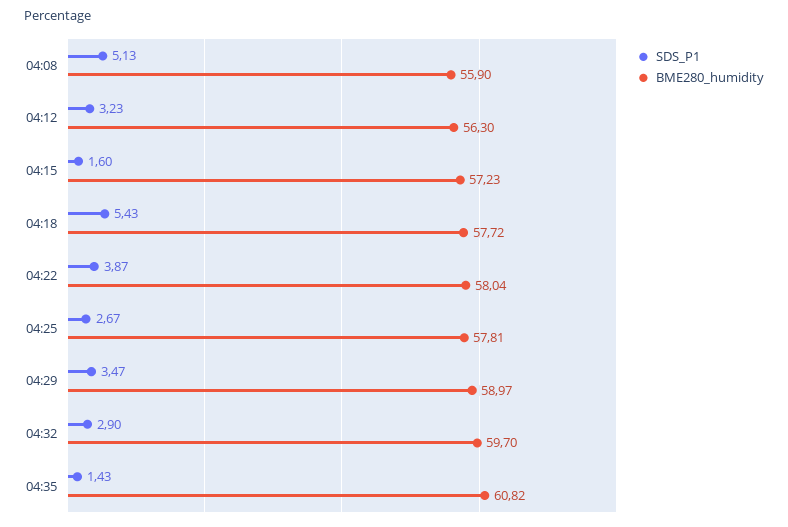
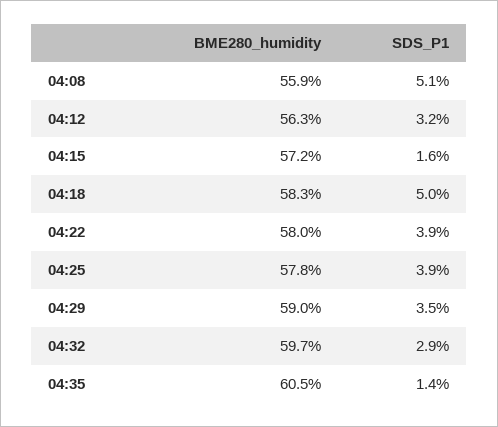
SDS_P1, 04:18: 5.43 -> 5
BME280_humidity, 04:18: 57.72 -> 58.3
SDS_P1, 04:25: 2.67 -> 3.9
BME280_humidity, 04:35: 60.82 -> 60.5

